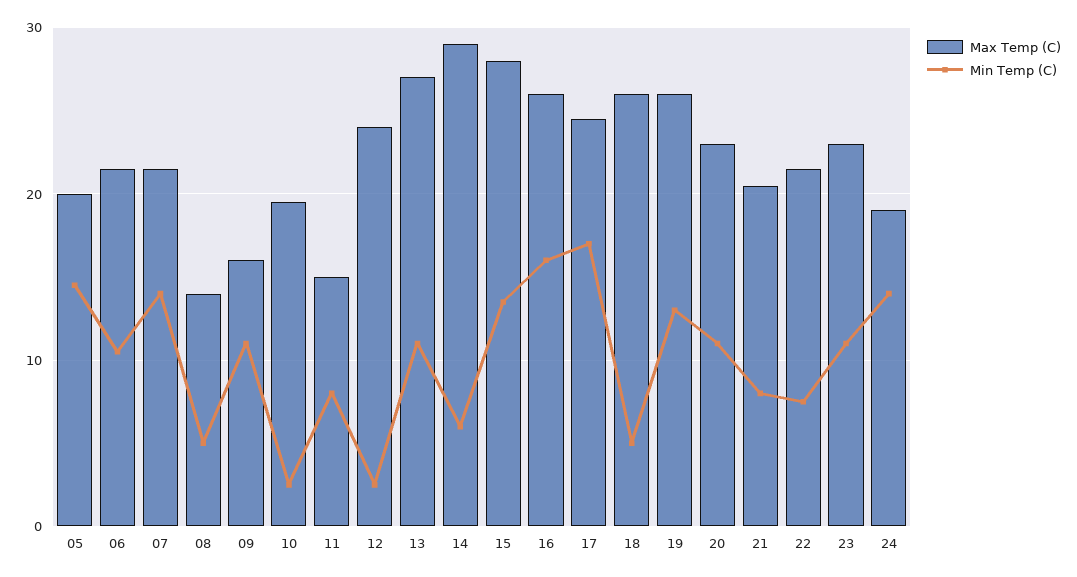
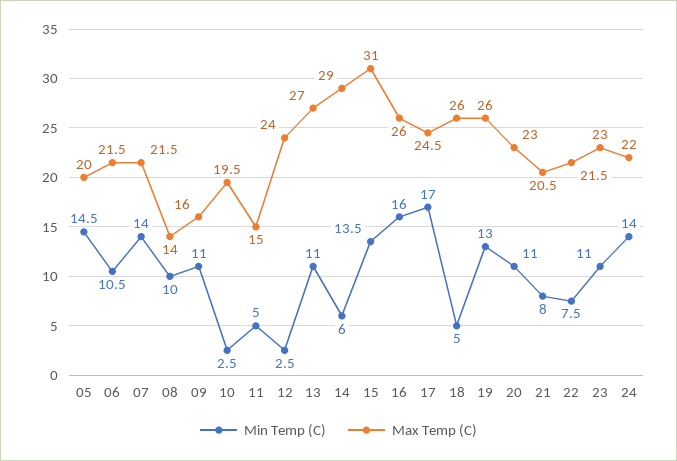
Min Temp (C), 08: 5 -> 10
Min Temp (C), 11: 8 -> 5
Max Temp (C), 15: 28 -> 31
Max Temp (C), 24: 19 -> 22

